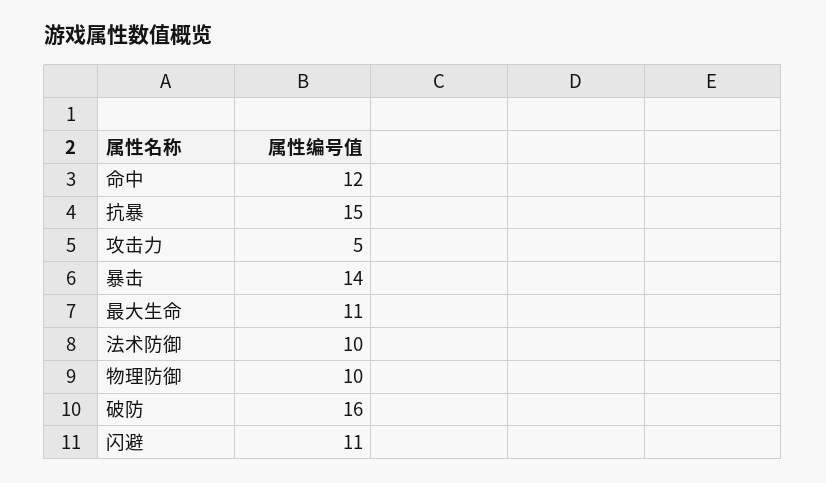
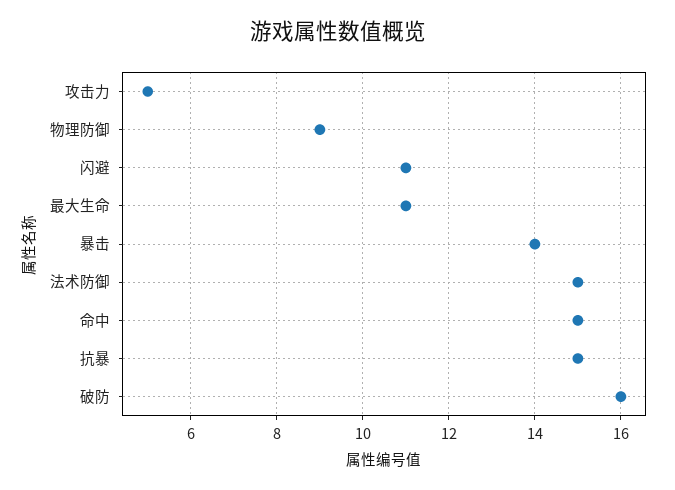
命中: 12 -> 15
法术防御: 10 -> 15
物理防御: 10 -> 9

